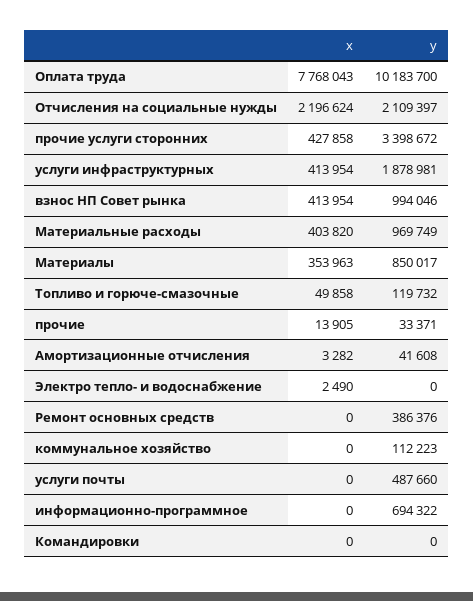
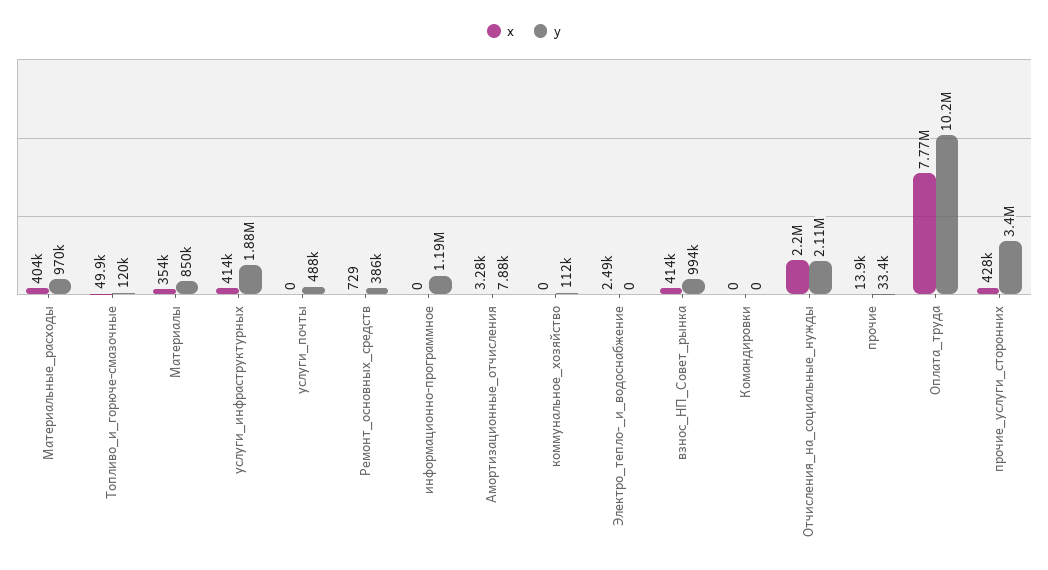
y, Амортизационные отчисления: 41608 -> 7880
x, Ремонт основных средств: 0 -> 729
y, информационно-программное: 694322 -> 1190000

